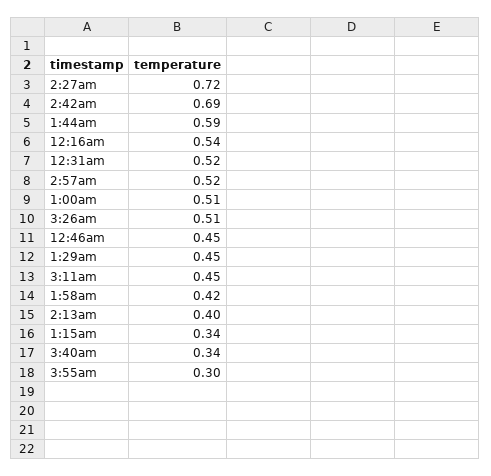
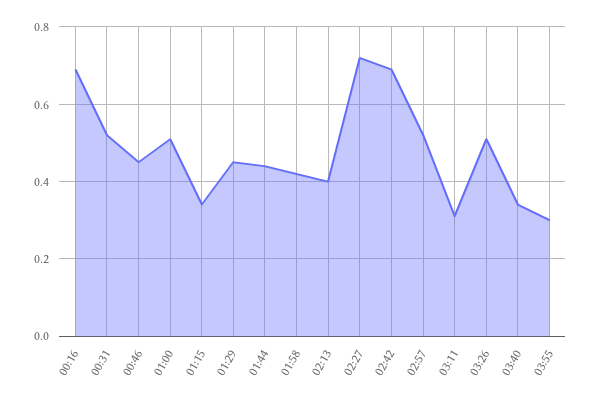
1:44am: 0.59 -> 0.45
12:16am: 0.54 -> 0.7
3:11am: 0.45 -> 0.3

